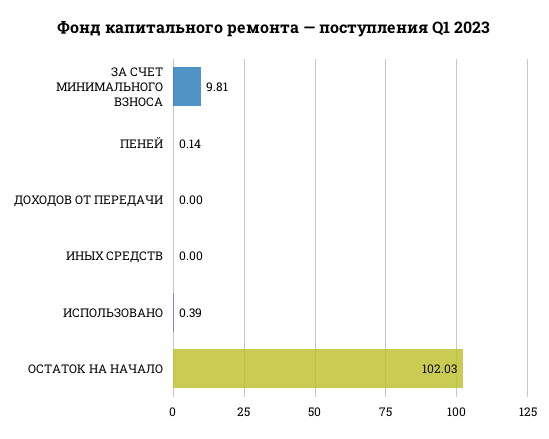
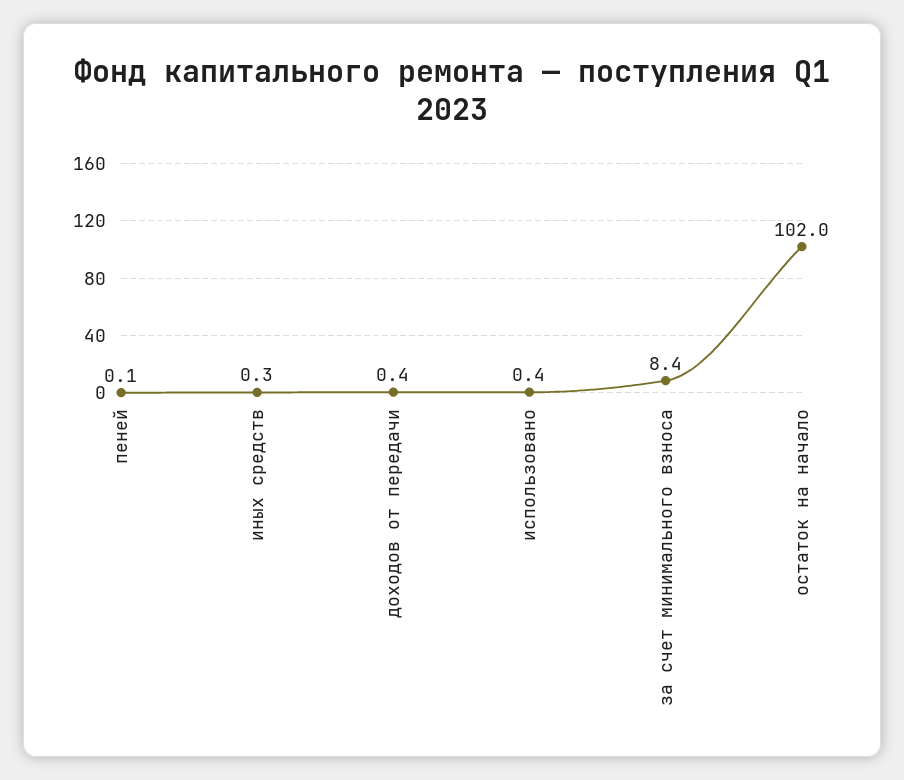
ЗА СЧЕТ МИНИМАЛЬНОГО ВЗНОСА: 9.81 -> 8.4
ДОХОДОВ ОТ ПЕРЕДАЧИ: 0 -> 0.4
ИНЫХ СРЕДСТВ: 0 -> 0.3

